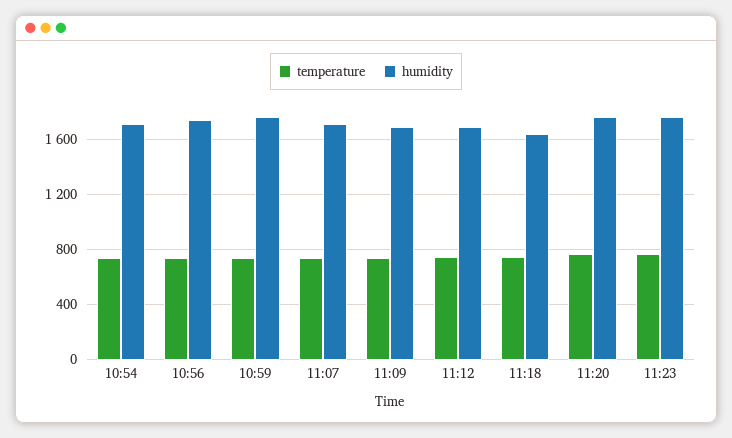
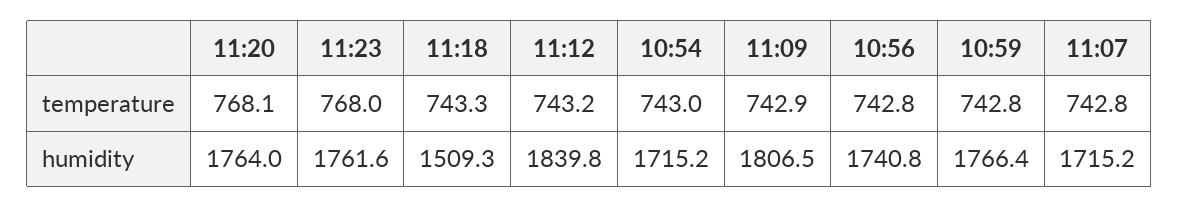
humidity, 11:09: 1700 -> 1806.5
humidity, 11:12: 1700 -> 1839.8
humidity, 11:18: 1650 -> 1509.3

